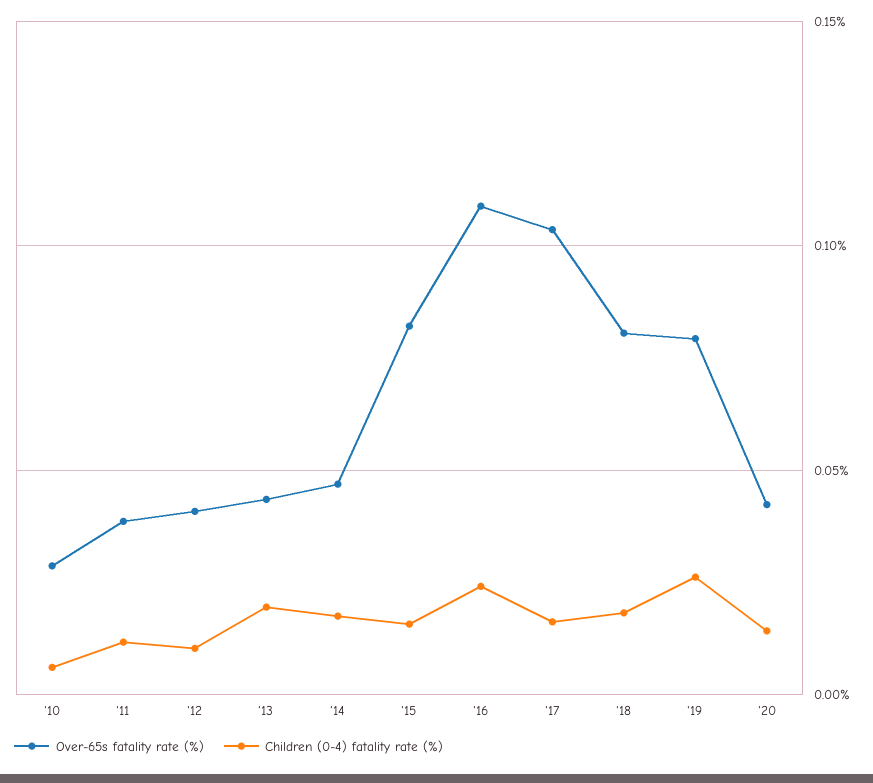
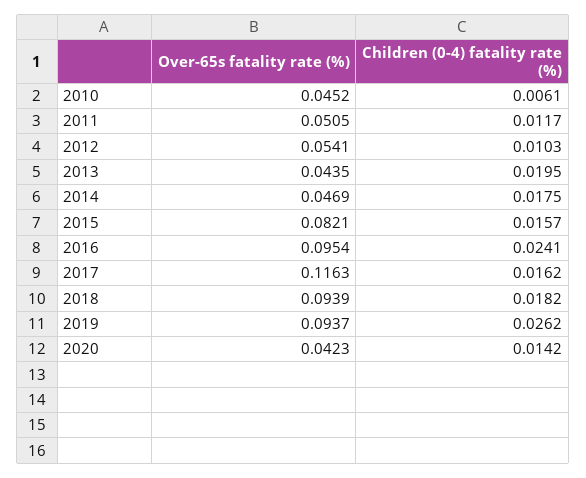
Over-65s fatality rate (%), '10: 0.03 -> 0.0452
Over-65s fatality rate (%), '11: 0.04 -> 0.0505
Over-65s fatality rate (%), '12: 0.04 -> 0.0541
Over-65s fatality rate (%), '16: 0.11 -> 0.0954
Over-65s fatality rate (%), '17: 0.105 -> 0.1163
Over-65s fatality rate (%), '18: 0.08 -> 0.0939
Over-65s fatality rate (%), '19: 0.08 -> 0.0937

